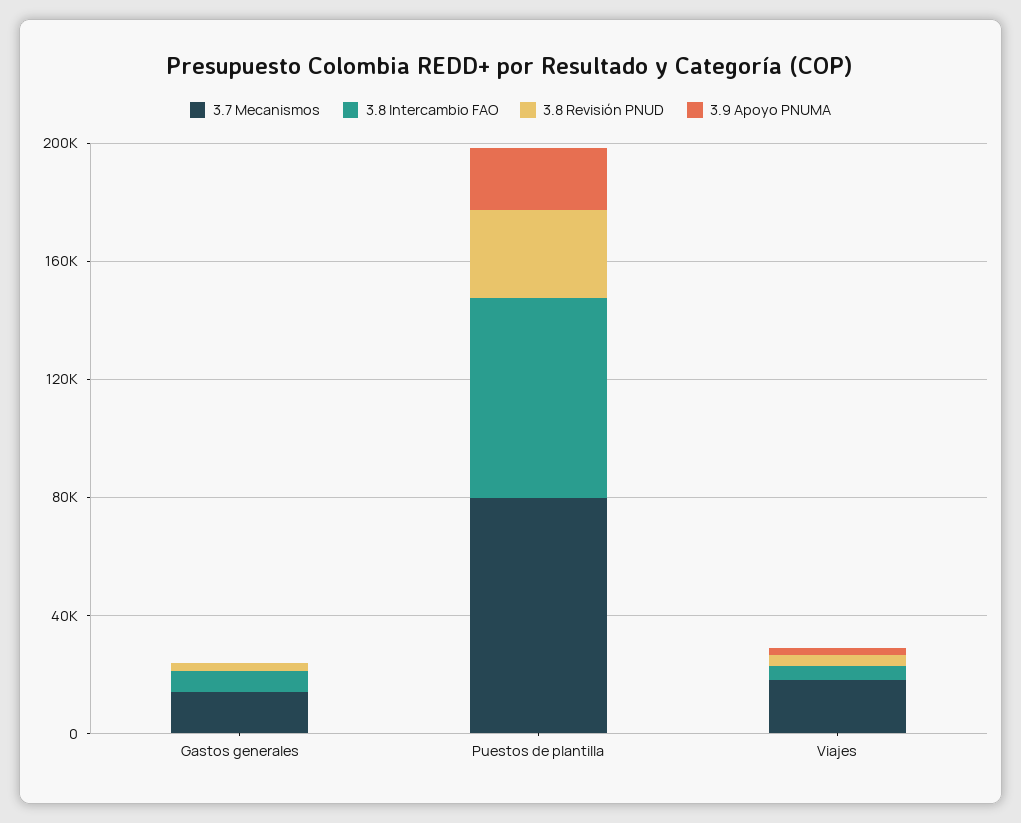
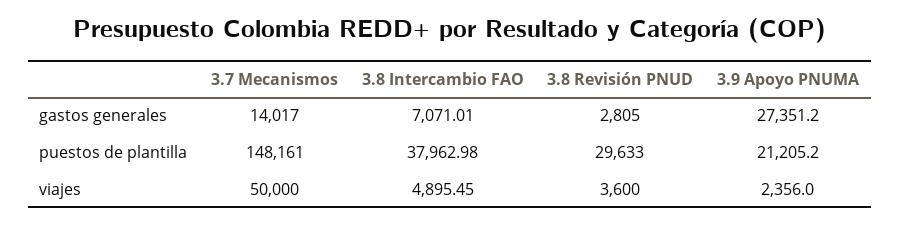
3.9 Apoyo PNUMA, Gastos generales: 0 -> 27351.2
3.7 Mecanismos, Puestos de plantilla: 80000 -> 148161
3.8 Intercambio FAO, Puestos de plantilla: 70000 -> 37962.98
3.7 Mecanismos, Viajes: 20000 -> 50000

